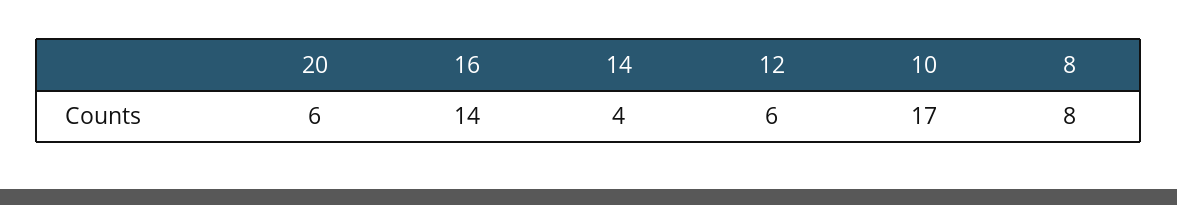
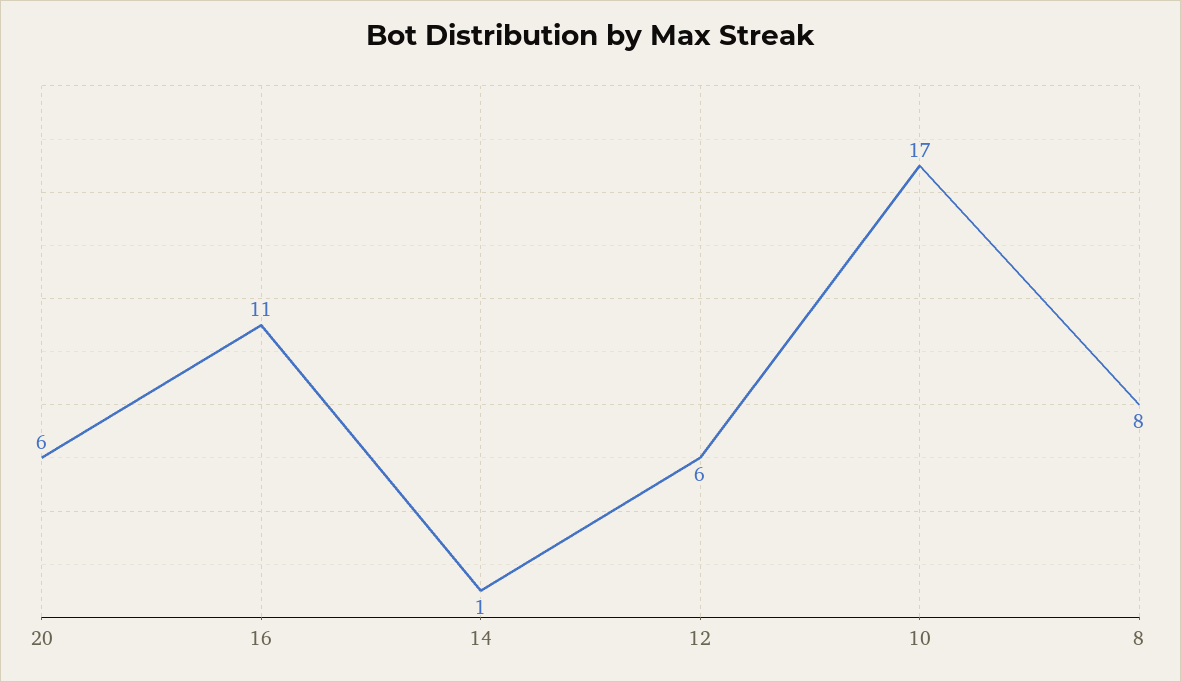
16: 14 -> 11
14: 4 -> 1

